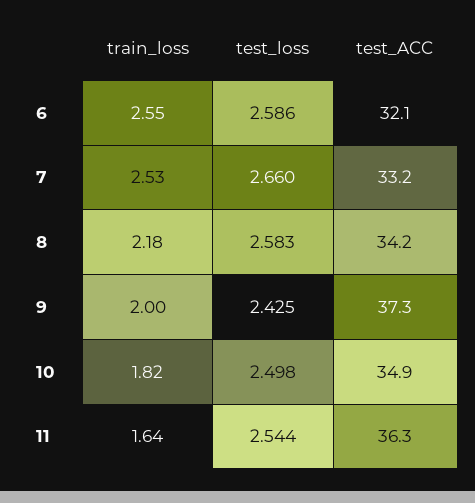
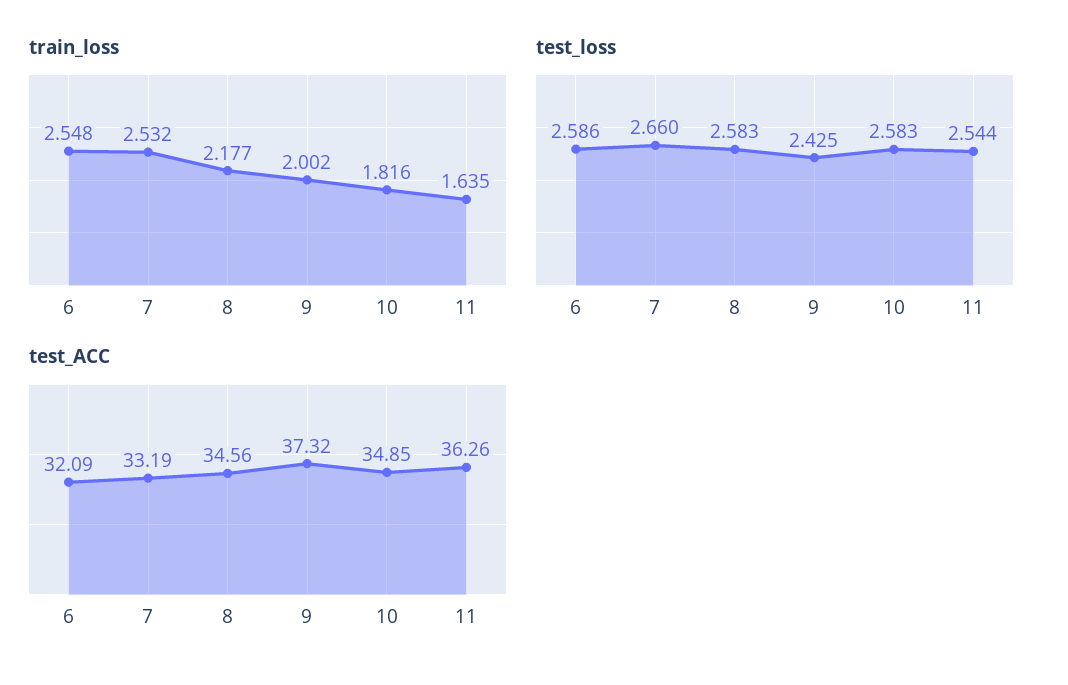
test_ACC, 8: 34.2 -> 34.56
test_loss, 10: 2.498 -> 2.583

